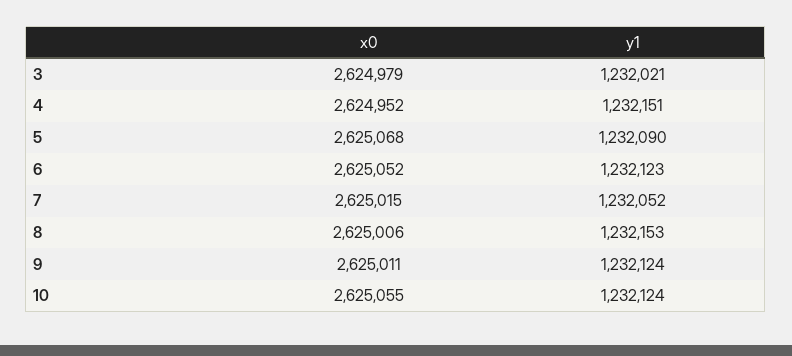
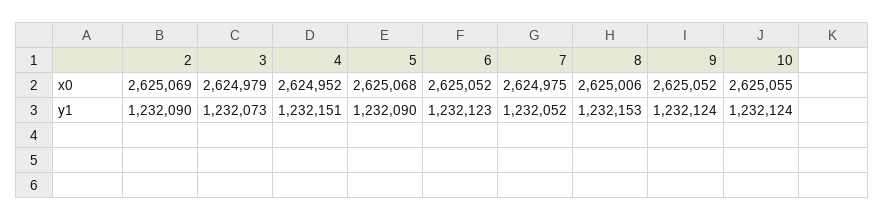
y1, 3: 1232021 -> 1232073
x0, 7: 2625015 -> 2624975
x0, 9: 2625011 -> 2625052
x0, 2: none -> 2625069
y1, 2: none -> 1232090

